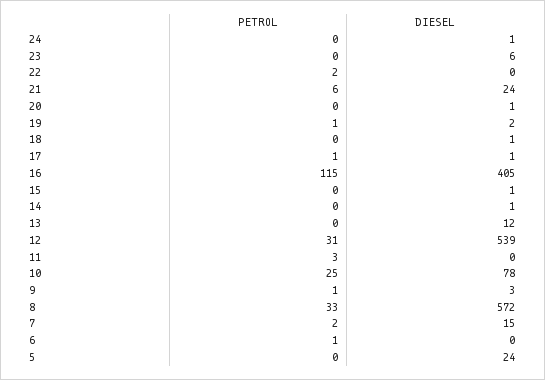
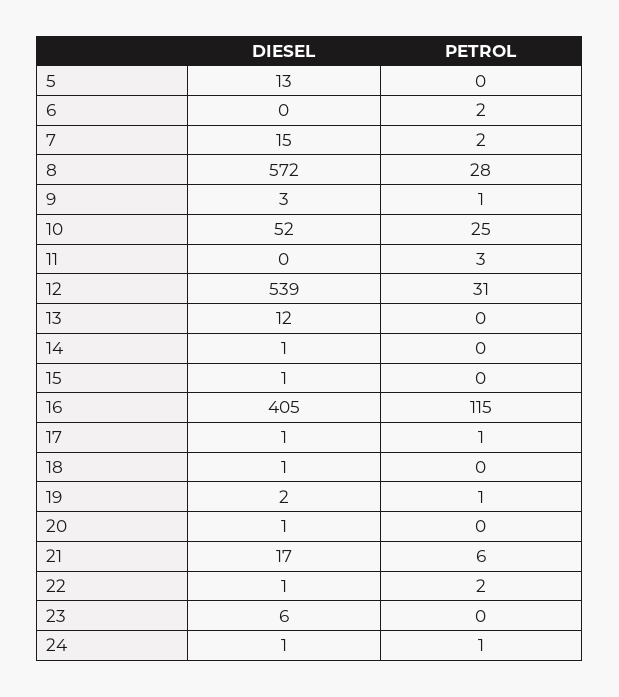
PETROL, 24: 0 -> 1
DIESEL, 22: 0 -> 1
DIESEL, 21: 24 -> 17
DIESEL, 10: 78 -> 52
PETROL, 8: 33 -> 28
PETROL, 6: 1 -> 2
DIESEL, 5: 24 -> 13

